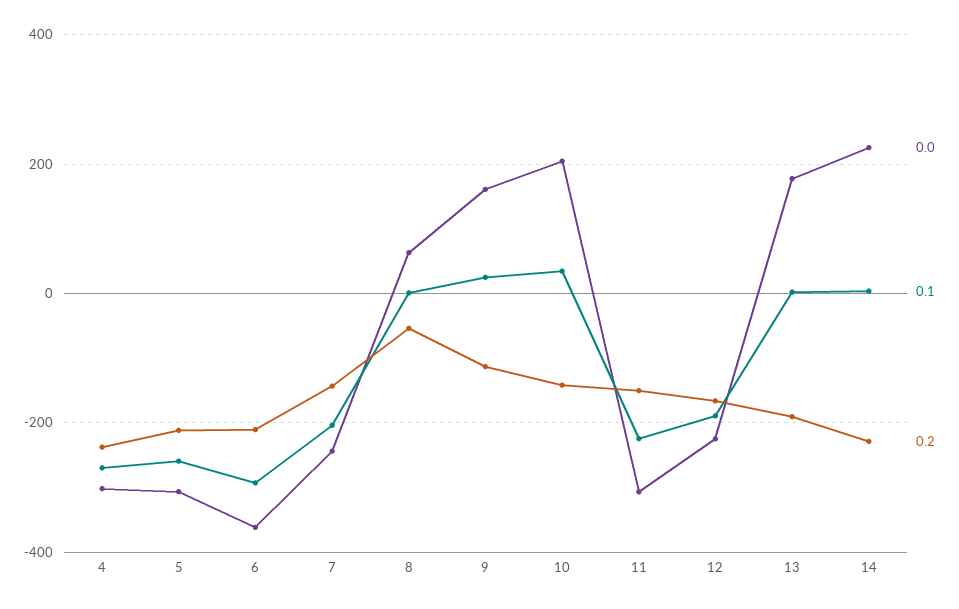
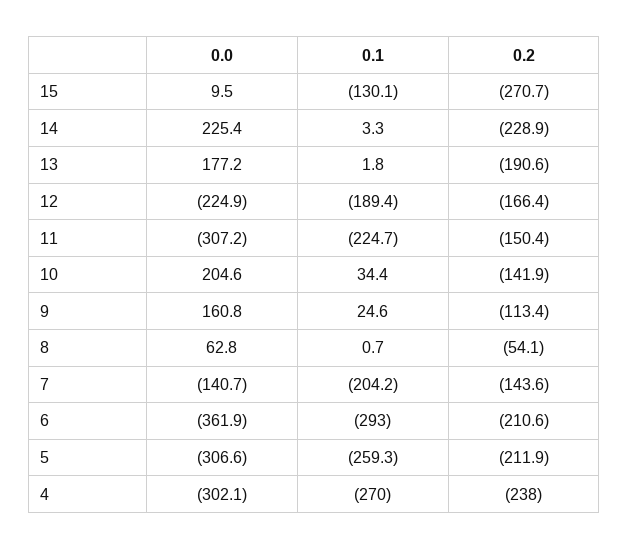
0.0, 7: -240 -> -140.7
0.0, 15: none -> 9.5
0.1, 15: none -> -130.1
0.2, 15: none -> -270.7

